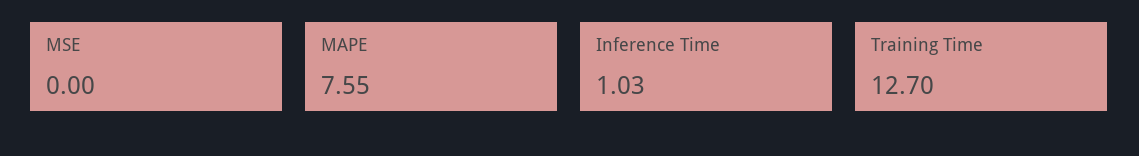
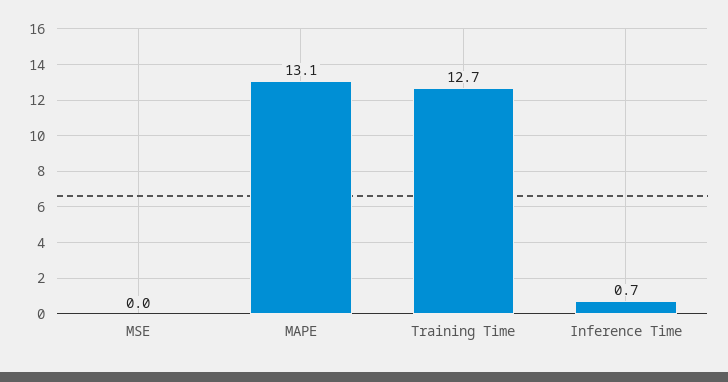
MAPE: 7.55 -> 13.1
Inference Time: 1.03 -> 0.7

